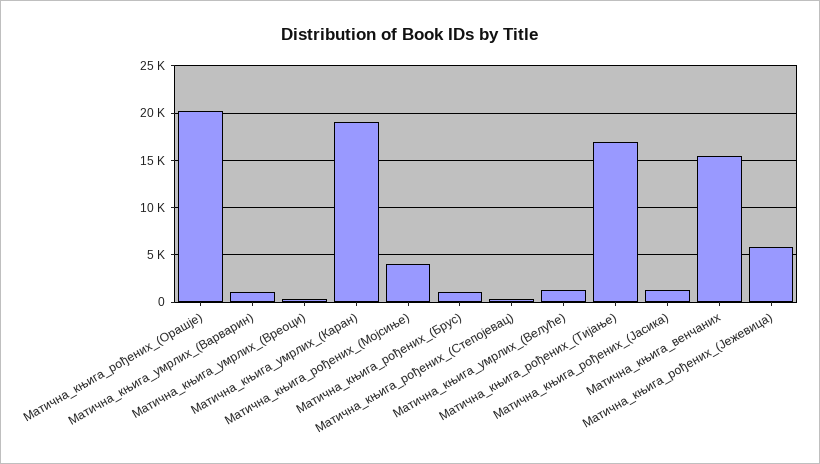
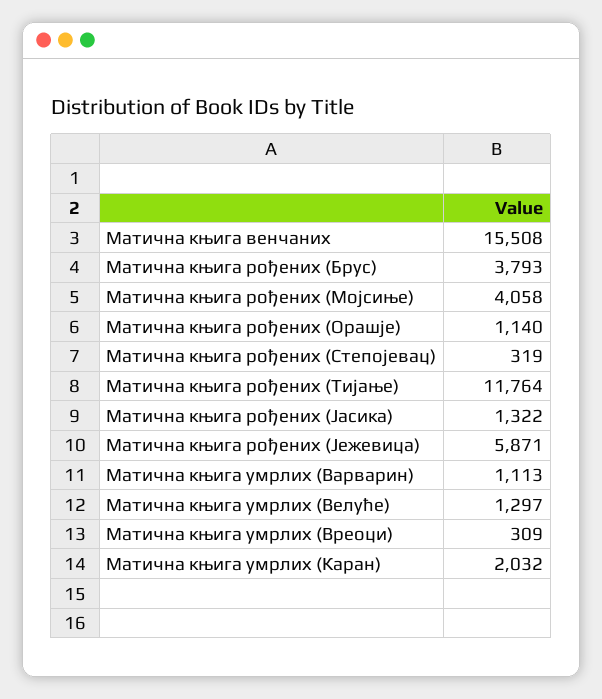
Матична_књига_рођених_(Орашје): 20000 -> 1140
Матична_књига_умрлих_(Каран): 19000 -> 2032
Матична_књига_рођених_(Брус): 1000 -> 3793
Матична_књига_рођених_(Тијање): 17000 -> 11764

